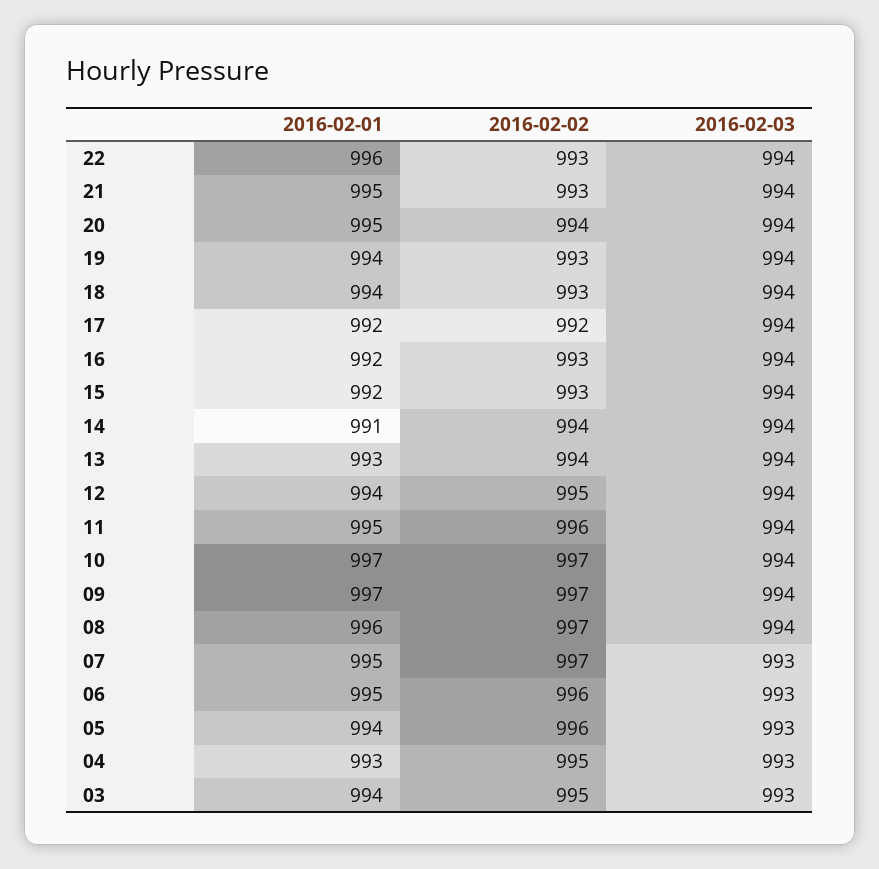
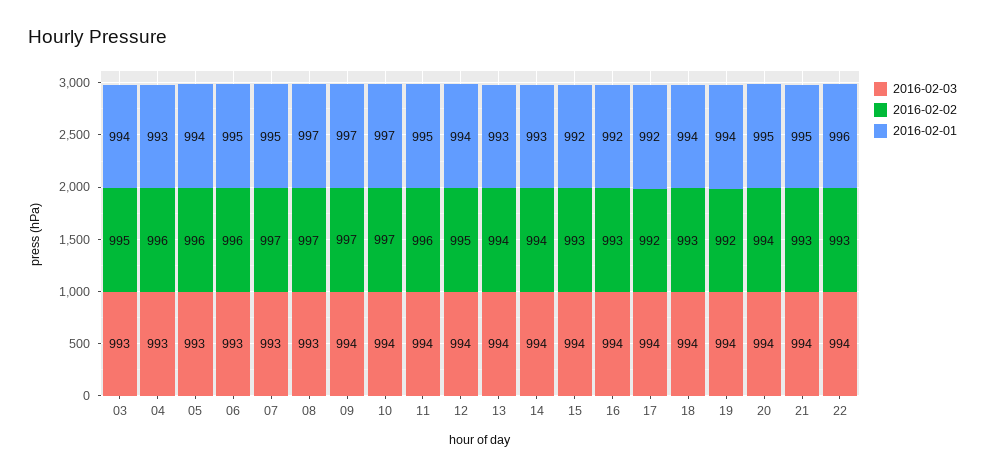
2016-02-02, 19: 993 -> 992
2016-02-01, 14: 991 -> 993
2016-02-01, 08: 996 -> 997
2016-02-03, 08: 994 -> 993
2016-02-02, 04: 995 -> 996

